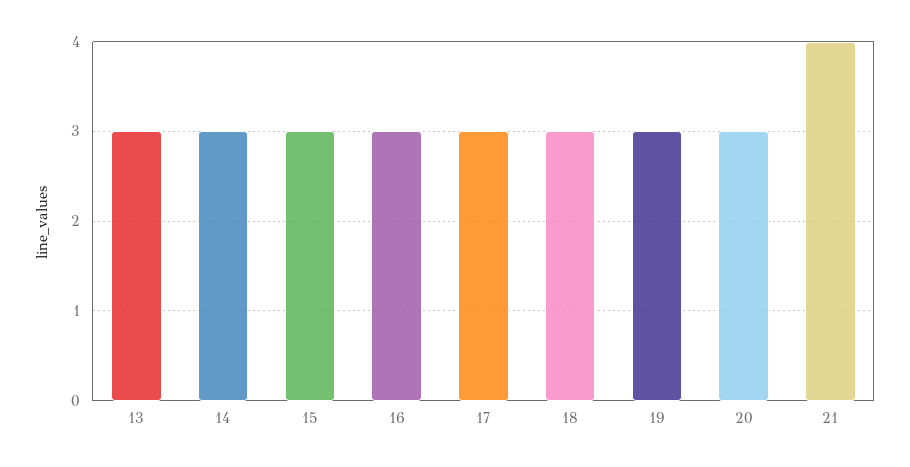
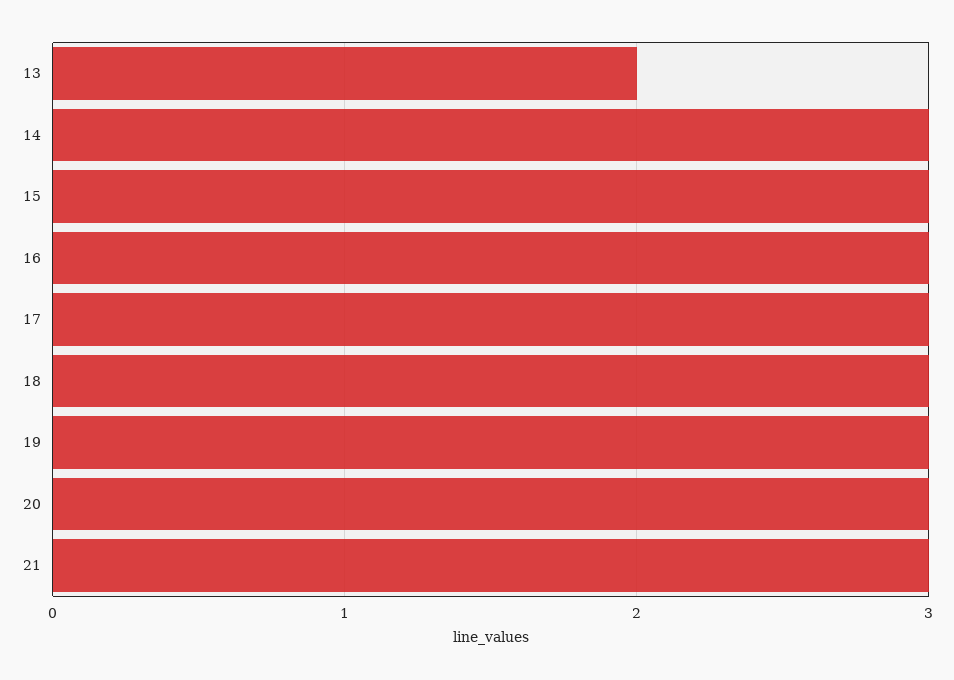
13: 3 -> 2
21: 4 -> 3

